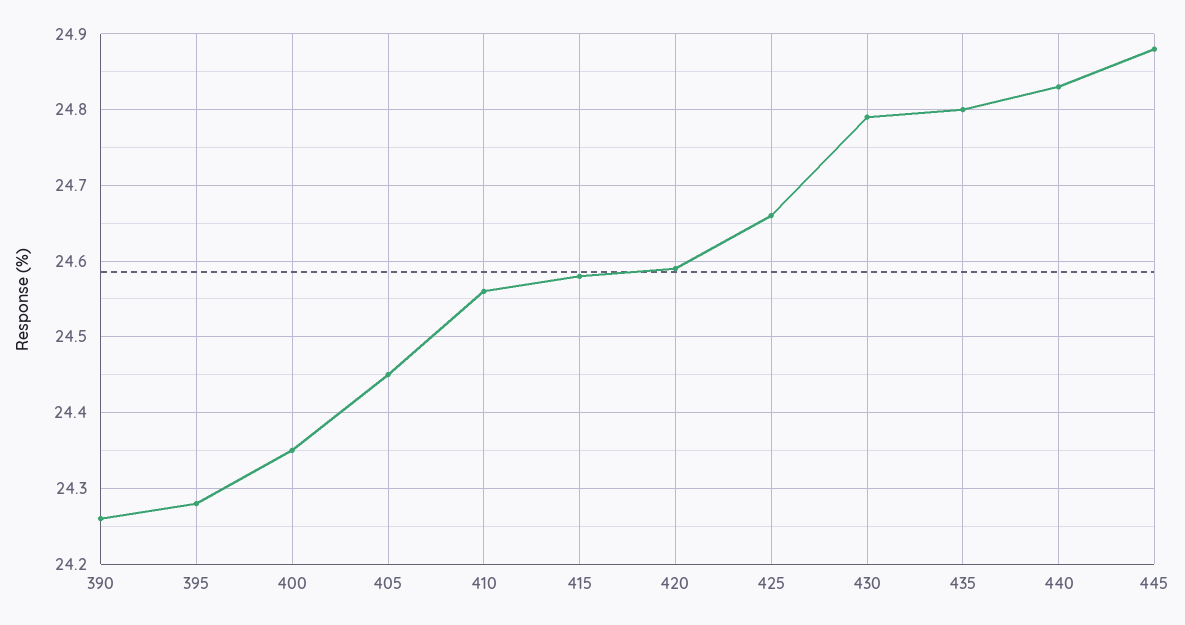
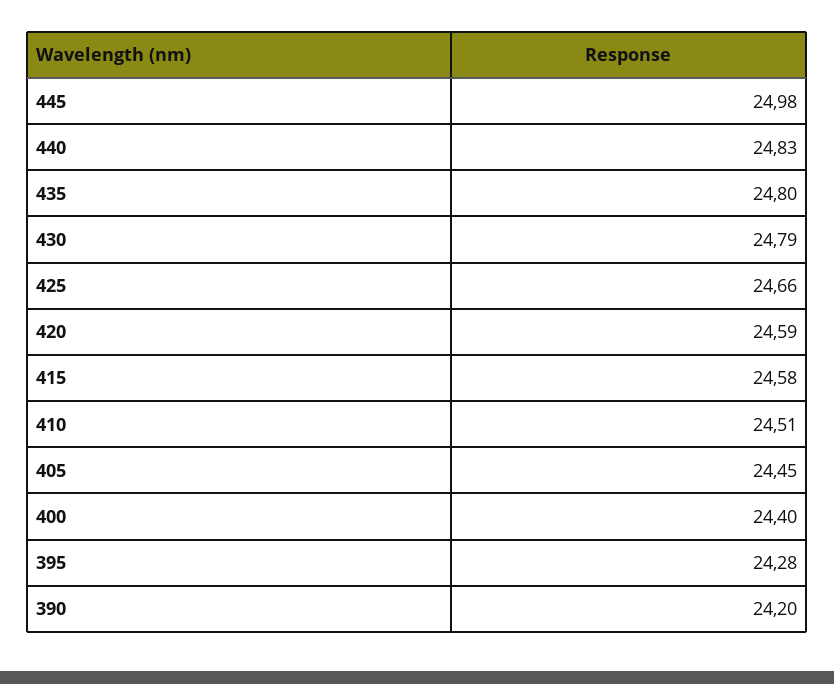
390: 24.26 -> 24.2
400: 24.35 -> 24.4
410: 24.56 -> 24.51
445: 24.88 -> 24.98

